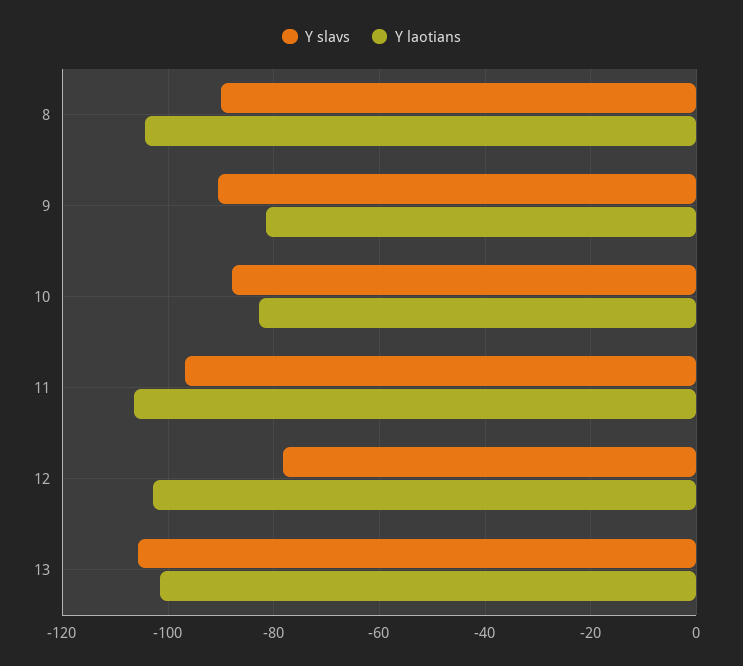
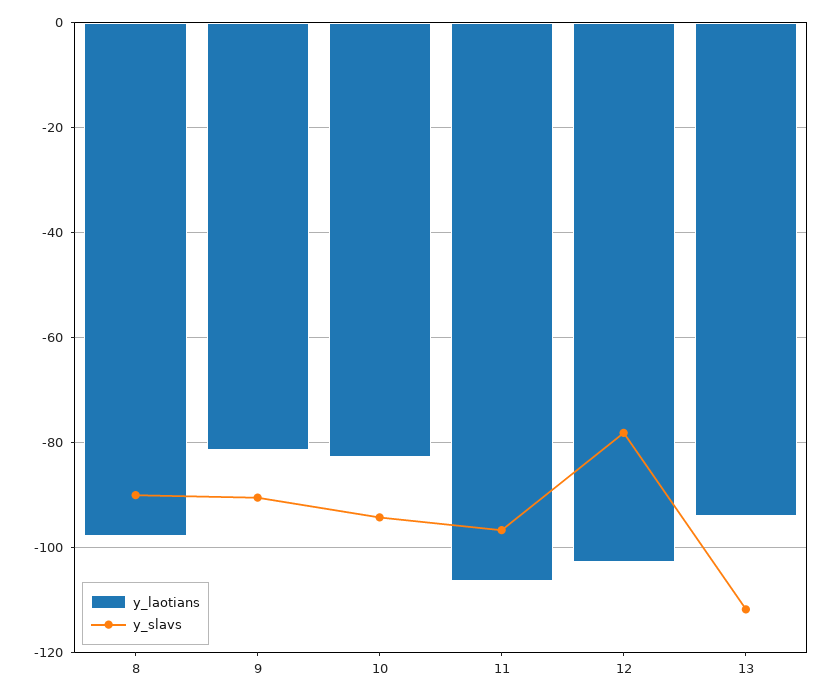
Y laotians, 8: -104 -> -98
Y slavs, 10: -88 -> -94
Y slavs, 13: -106 -> -112
Y laotians, 13: -102 -> -94

